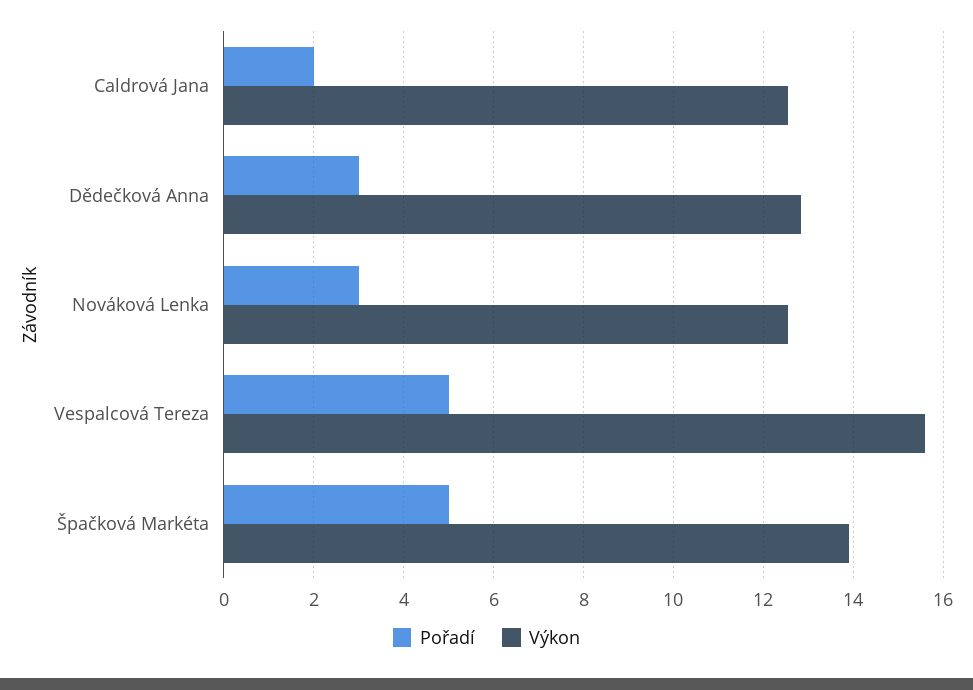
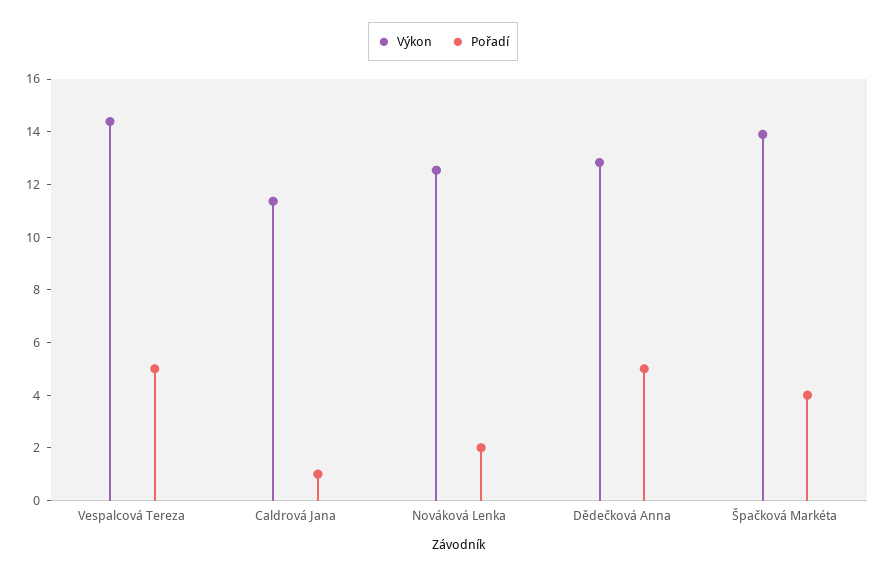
Pořadí, Caldrová Jana: 2 -> 1
Výkon, Caldrová Jana: 12.6 -> 11.5
Pořadí, Dědečková Anna: 3 -> 5
Pořadí, Nováková Lenka: 3 -> 2
Výkon, Vespalcová Tereza: 15.6 -> 14.5
Pořadí, Špačková Markéta: 5 -> 4

